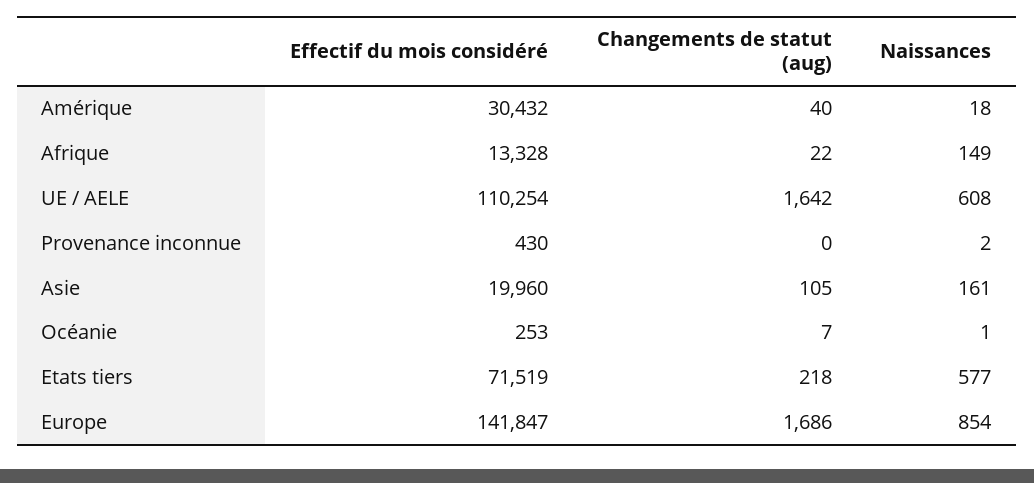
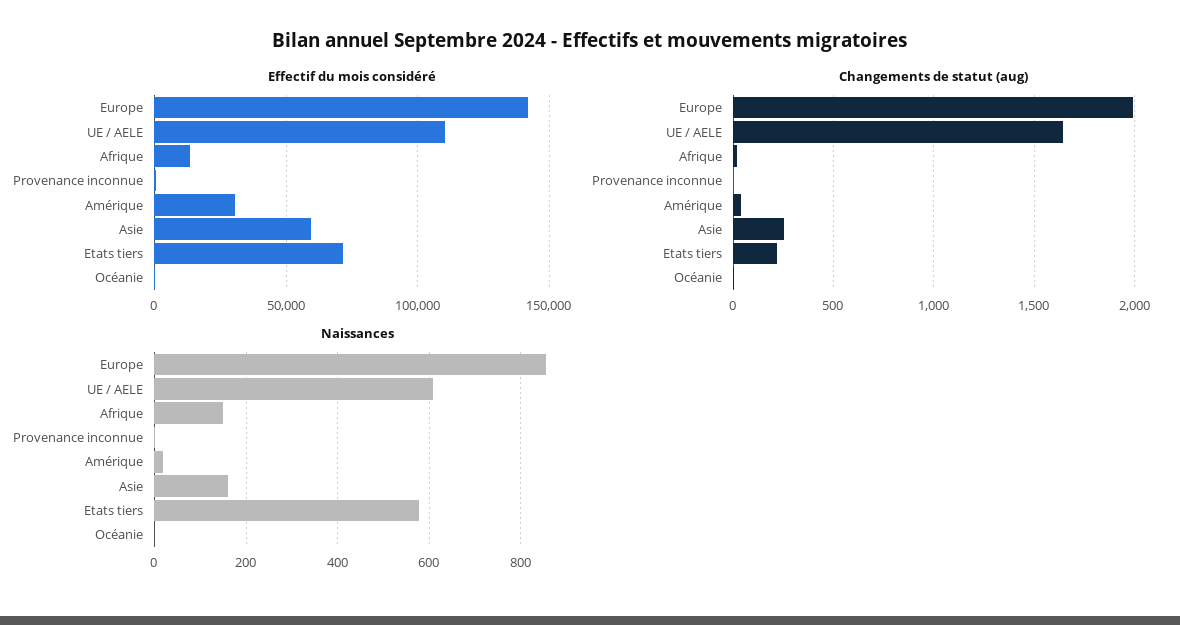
Effectif du mois considéré, Asie: 19960 -> 60000
Changements de statut (aug), Asie: 105 -> 250
Changements de statut (aug), Europe: 1686 -> 2000

